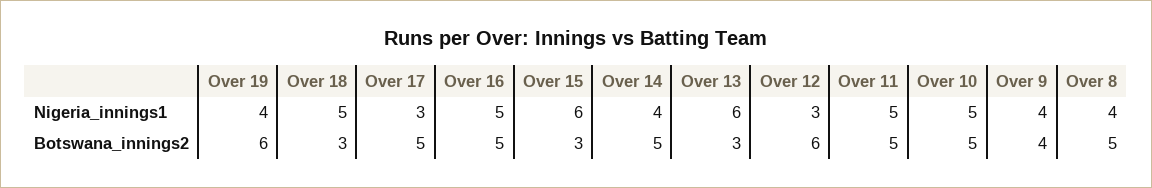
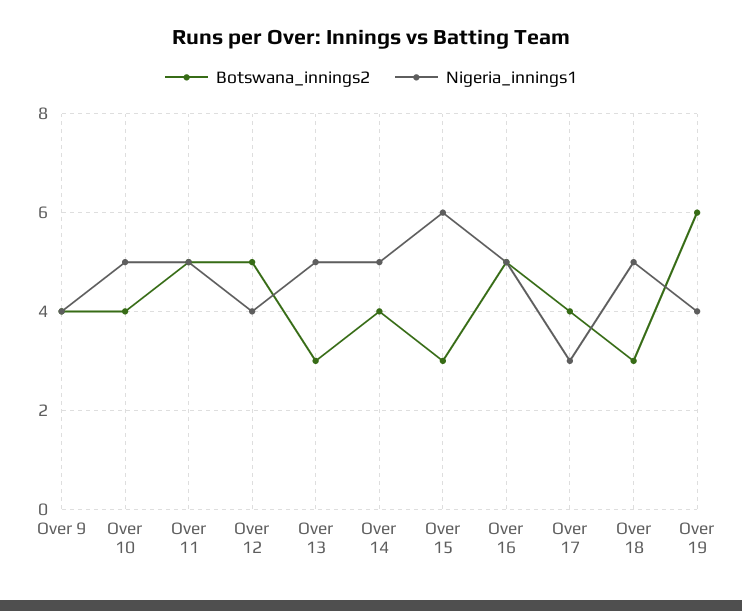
Nigeria_innings1, Over 14: 4 -> 5
Nigeria_innings1, Over 13: 6 -> 5
Nigeria_innings1, Over 12: 3 -> 4
Nigeria_innings1, Over 8: 4 -> none
Botswana_innings2, Over 17: 5 -> 4
Botswana_innings2, Over 14: 5 -> 4
Botswana_innings2, Over 12: 6 -> 5
Botswana_innings2, Over 10: 5 -> 4
Botswana_innings2, Over 8: 5 -> none

